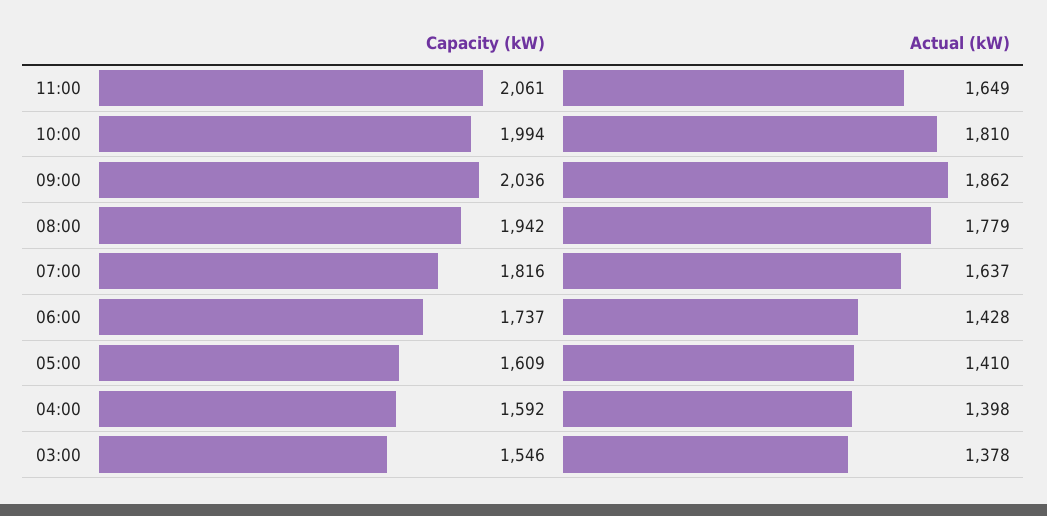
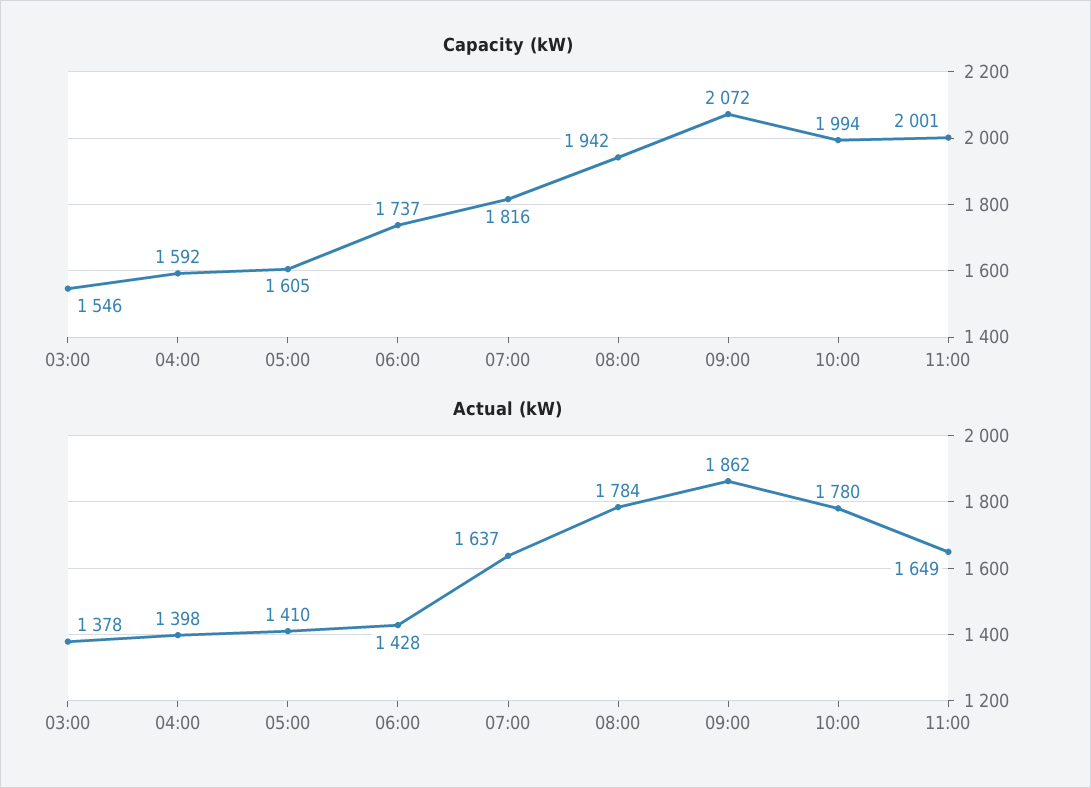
Capacity (kW), 11:00: 2061 -> 2001
Actual (kW), 10:00: 1810 -> 1780
Capacity (kW), 09:00: 2036 -> 2072
Actual (kW), 08:00: 1779 -> 1784
Capacity (kW), 05:00: 1609 -> 1605

